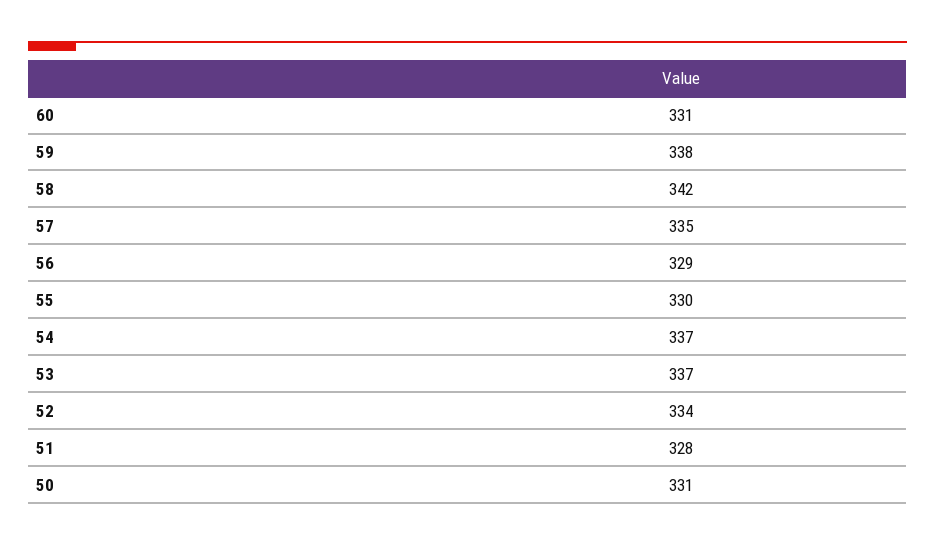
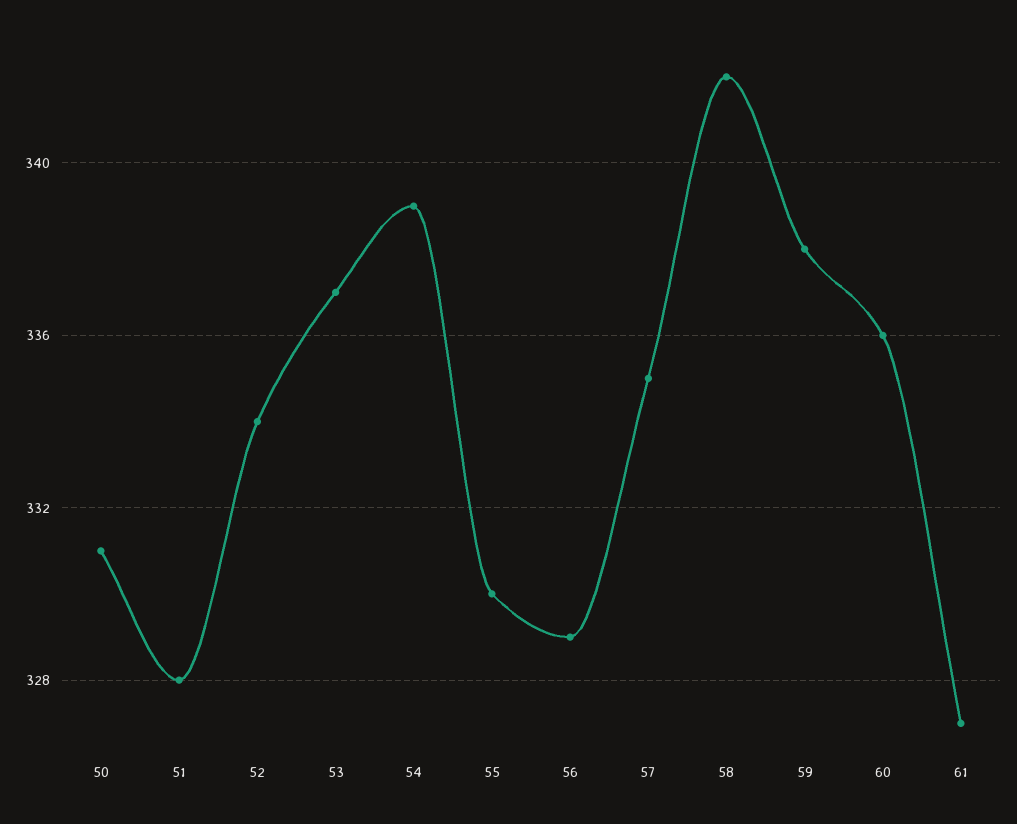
60: 331 -> 336
54: 337 -> 339
61: none -> 327

